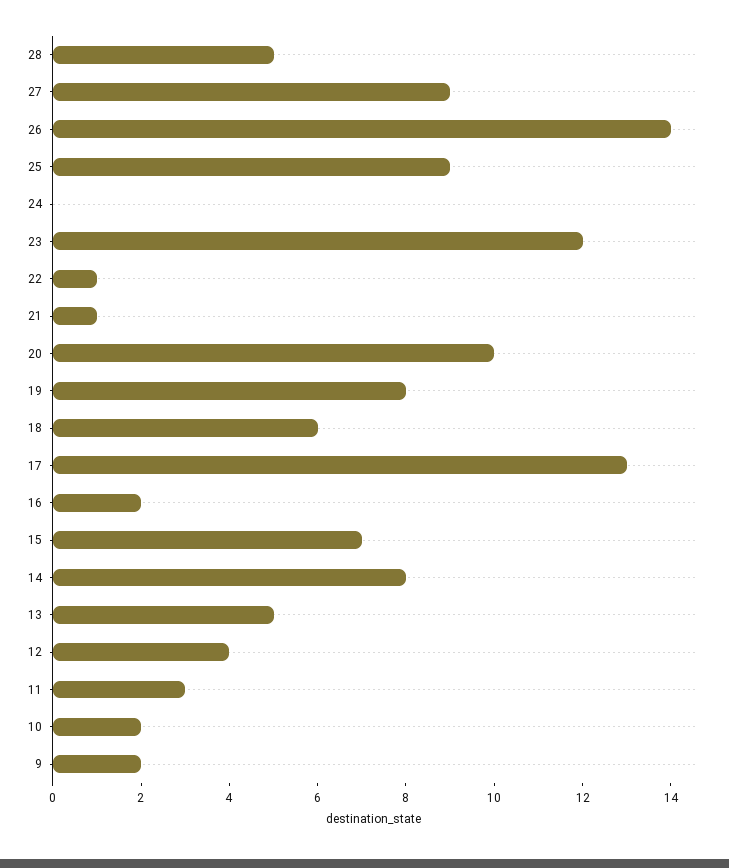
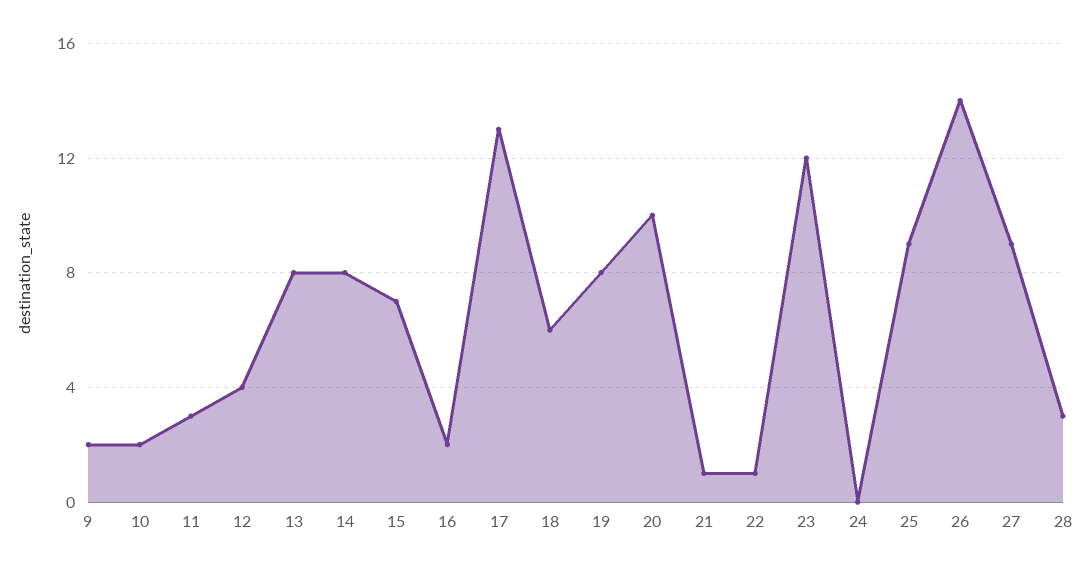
28: 5 -> 3
13: 5 -> 8

